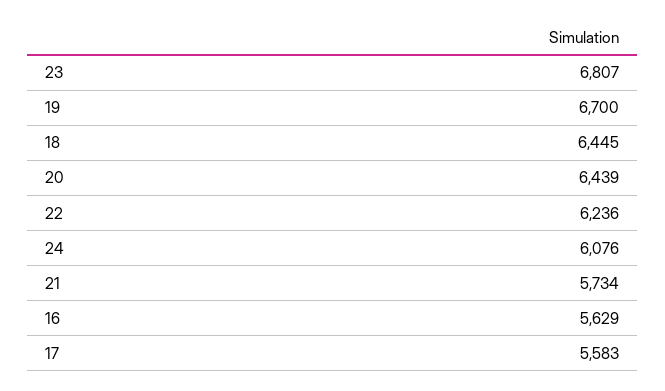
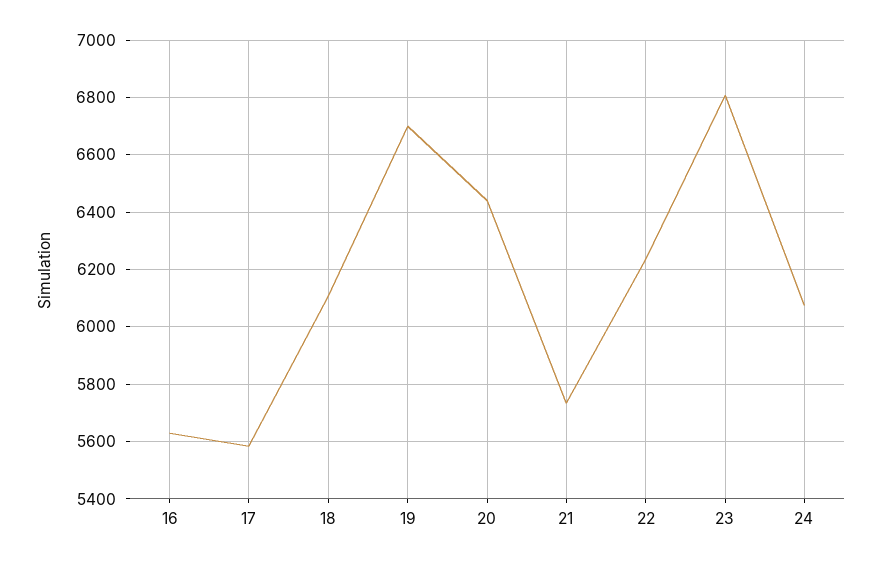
18: 6445 -> 6100

